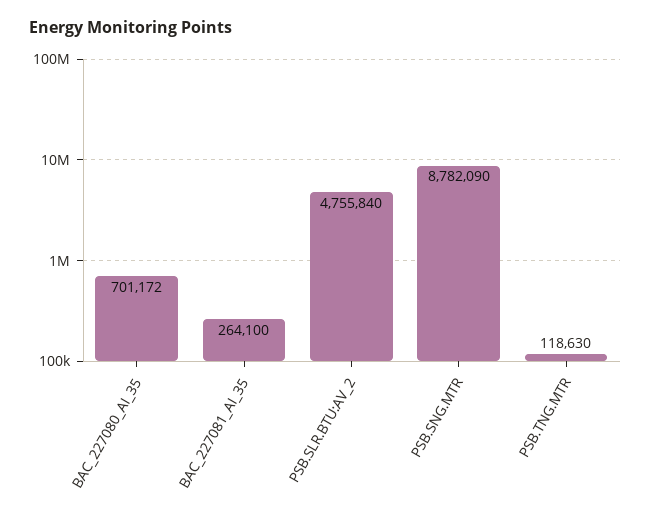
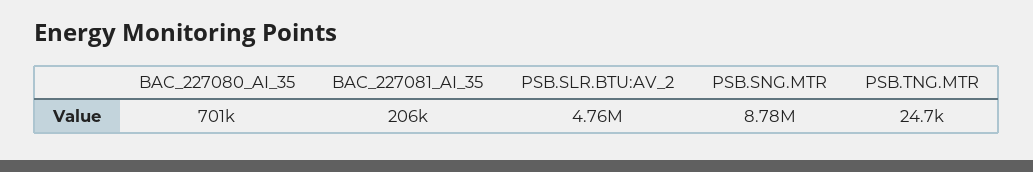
BAC_227081_AI_35: 264100 -> 206000
PSB.TNG.MTR: 118630 -> 24700

